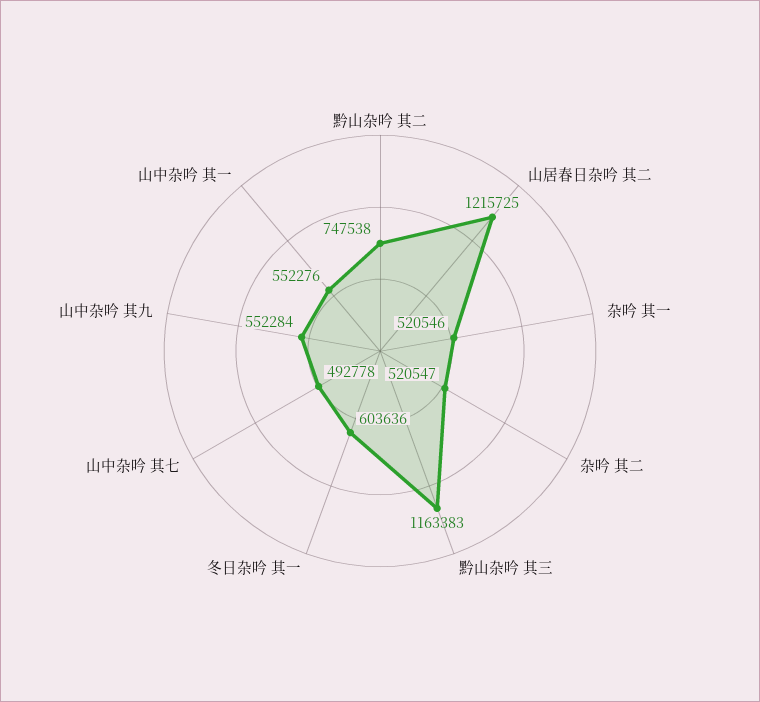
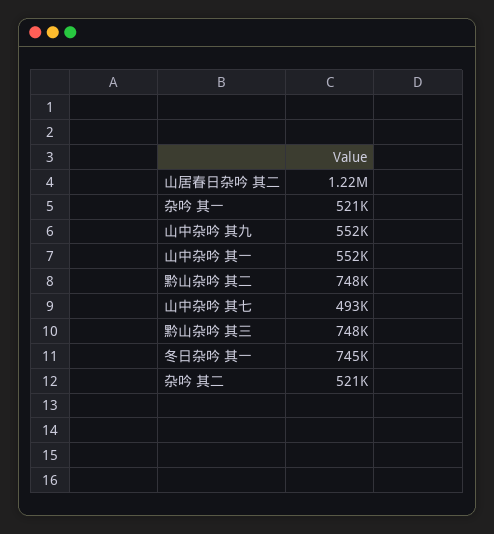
黔山杂吟 其三: 1163383 -> 748000
冬日杂吟 其一: 603636 -> 745000

